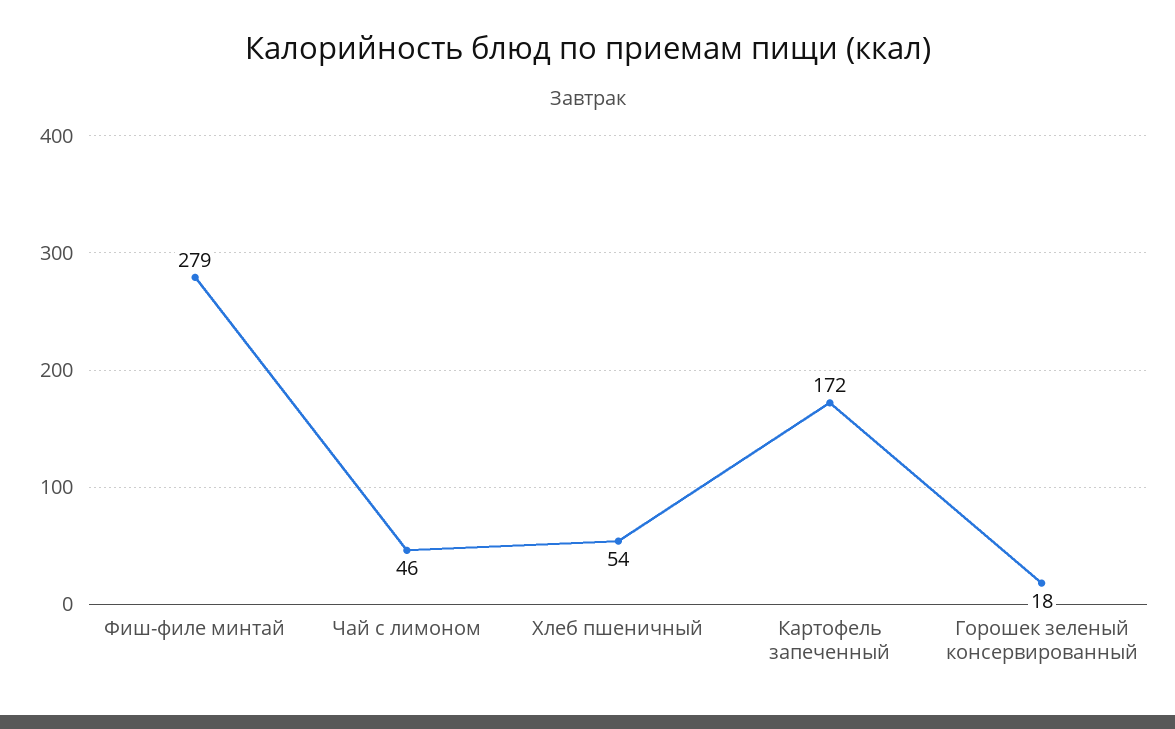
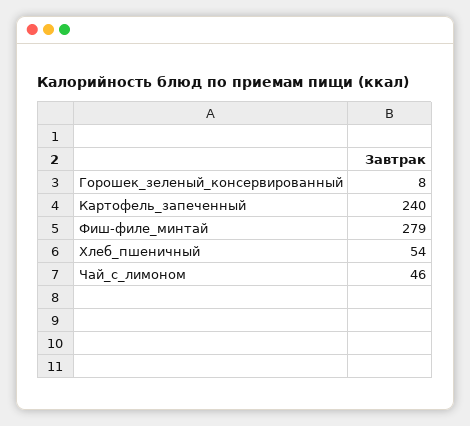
Картофель запеченный: 172 -> 240
Горошек зеленый консервированный: 18 -> 8

